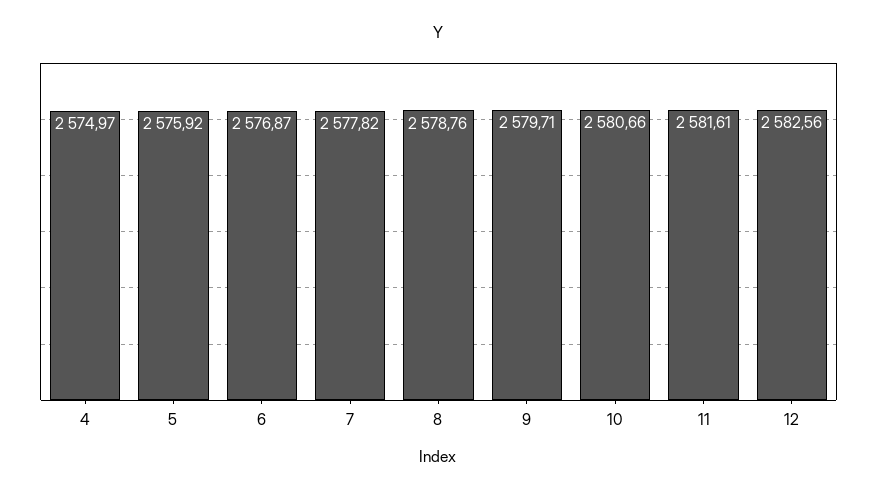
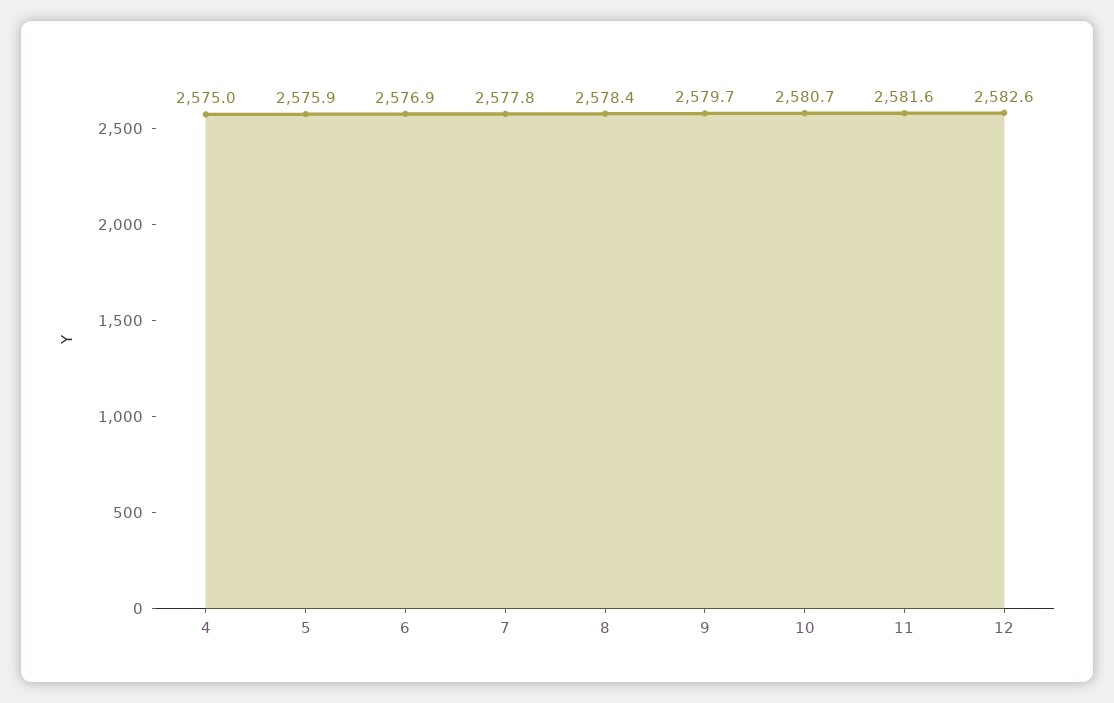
8: 2578.76 -> 2578.4

